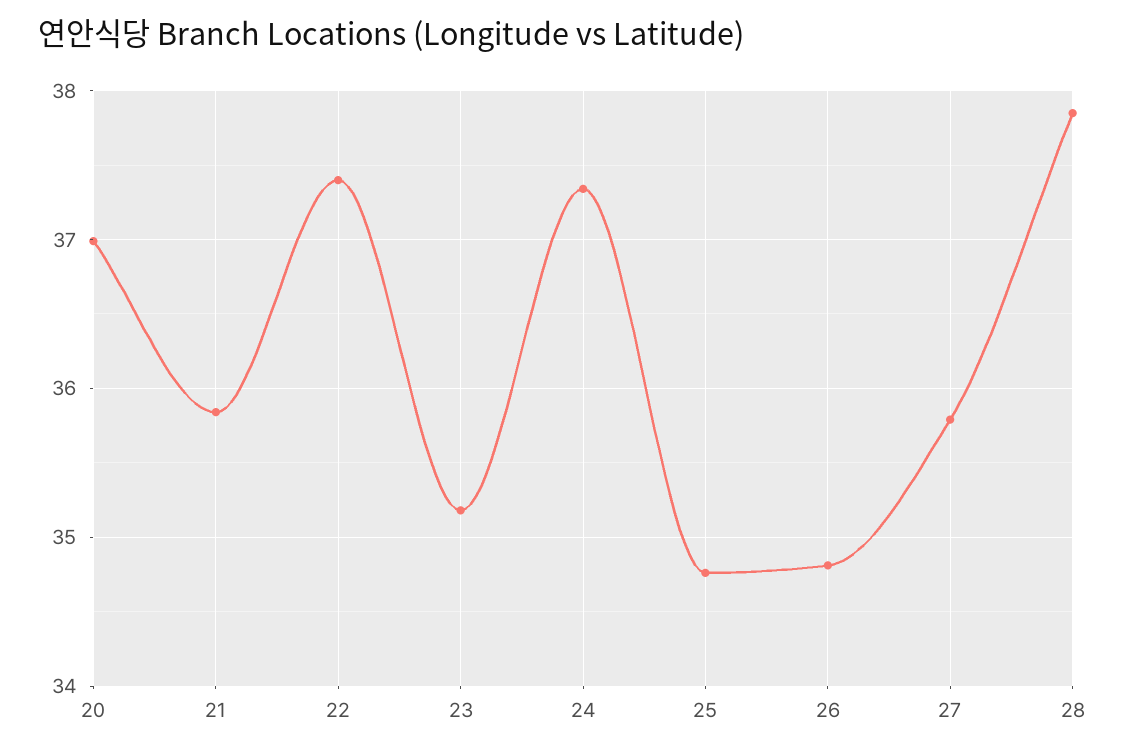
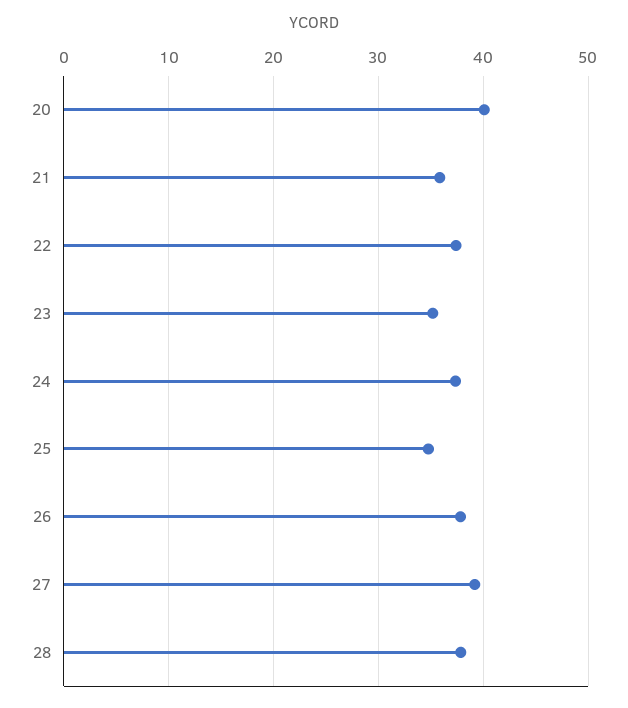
20: 37 -> 40
26: 34.8 -> 38
27: 35.8 -> 39

